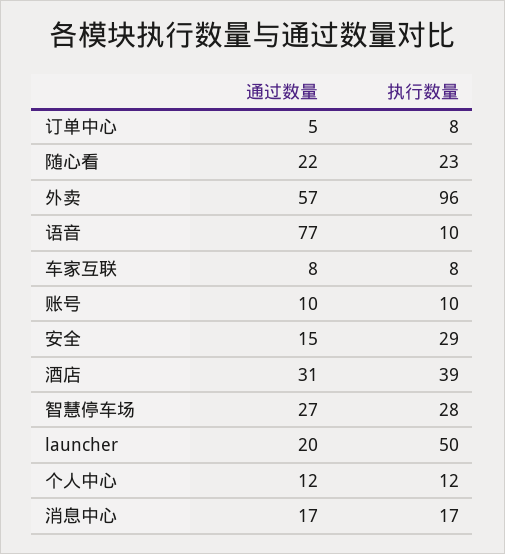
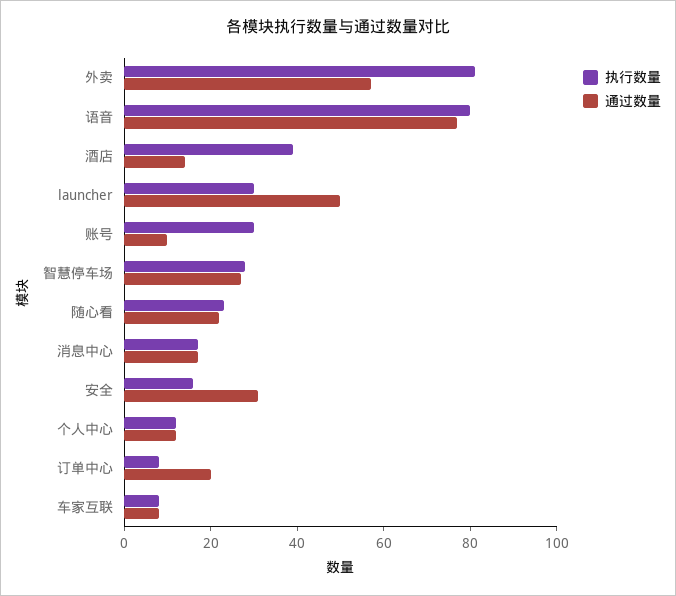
通过数量, 订单中心: 5 -> 20
执行数量, 外卖: 96 -> 80
执行数量, 语音: 10 -> 80
执行数量, 账号: 10 -> 30
通过数量, 安全: 15 -> 30
执行数量, 安全: 29 -> 15
通过数量, 酒店: 31 -> 15
通过数量, launcher: 20 -> 50
执行数量, launcher: 50 -> 30

